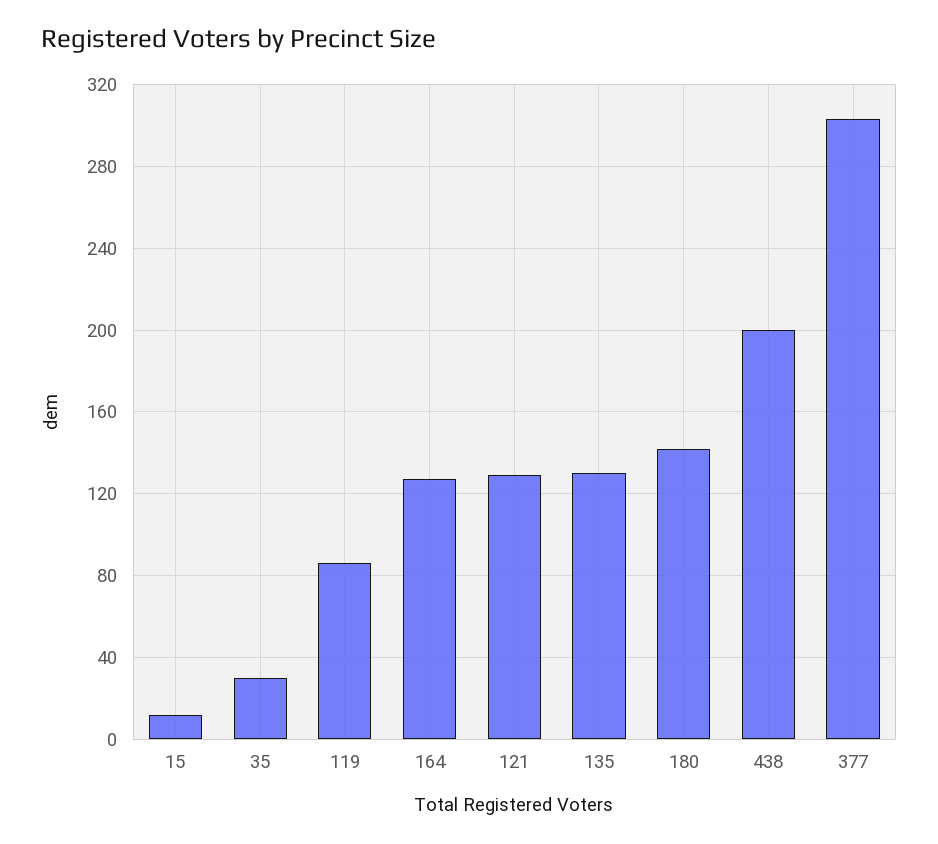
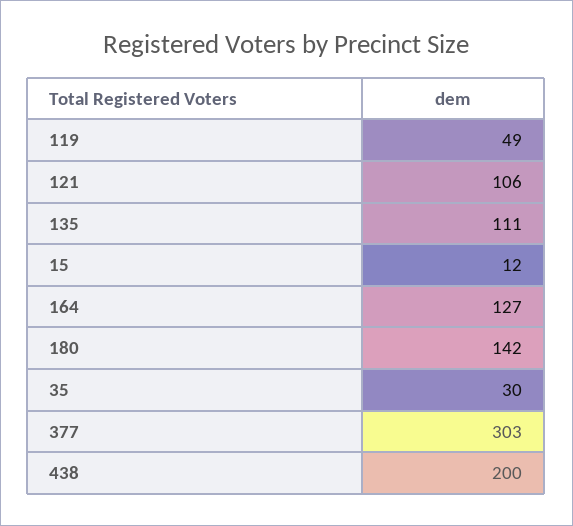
119: 85 -> 49
121: 130 -> 106
135: 130 -> 111

